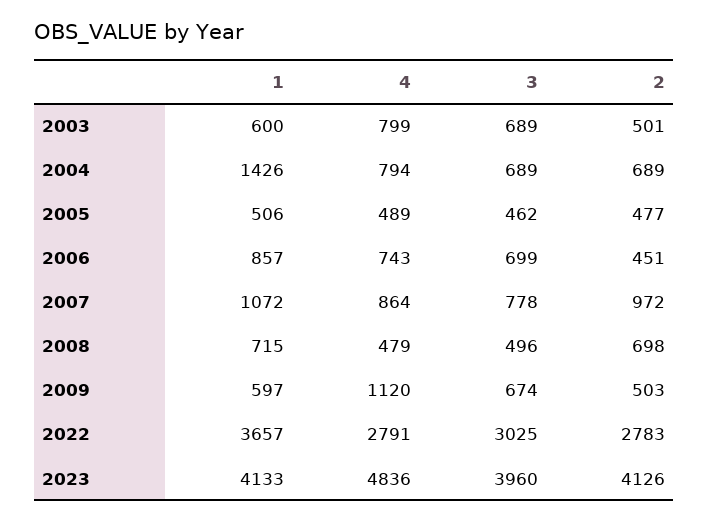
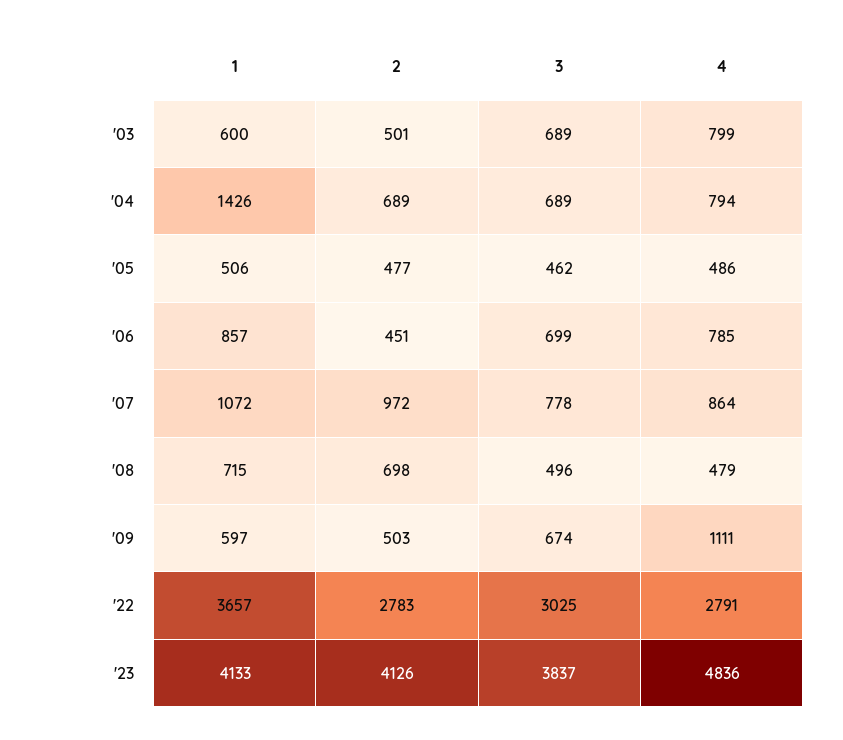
4, 2005: 489 -> 486
4, 2006: 743 -> 785
4, 2009: 1120 -> 1111
3, 2023: 3960 -> 3837

